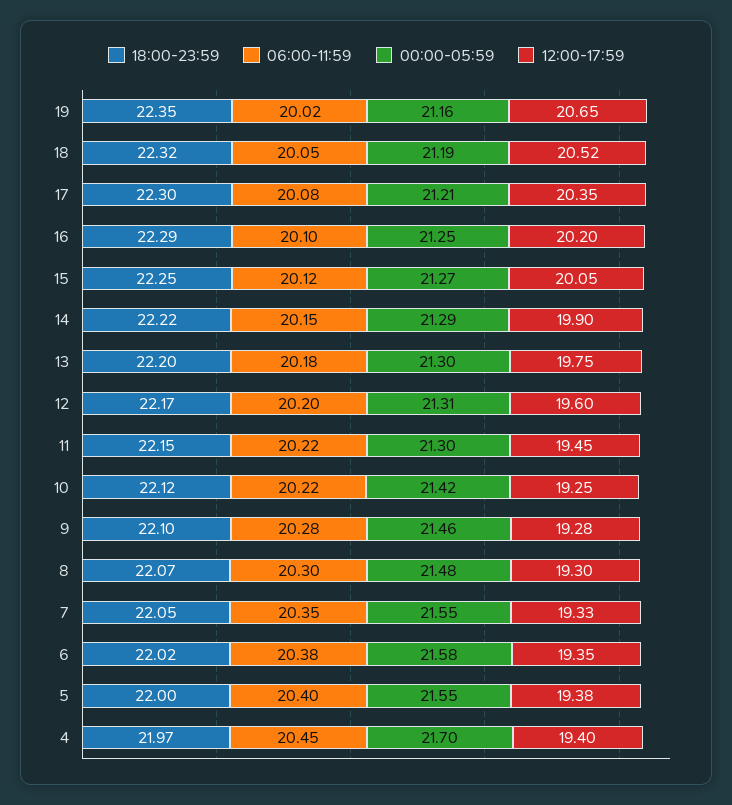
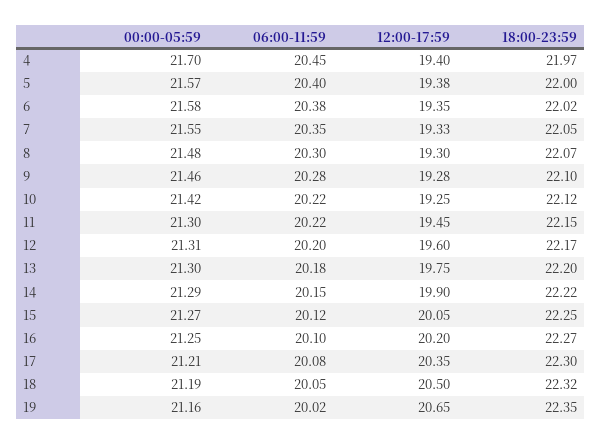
12:00-17:59, 18: 20.52 -> 20.5
18:00-23:59, 16: 22.29 -> 22.27
00:00-05:59, 5: 21.55 -> 21.57

